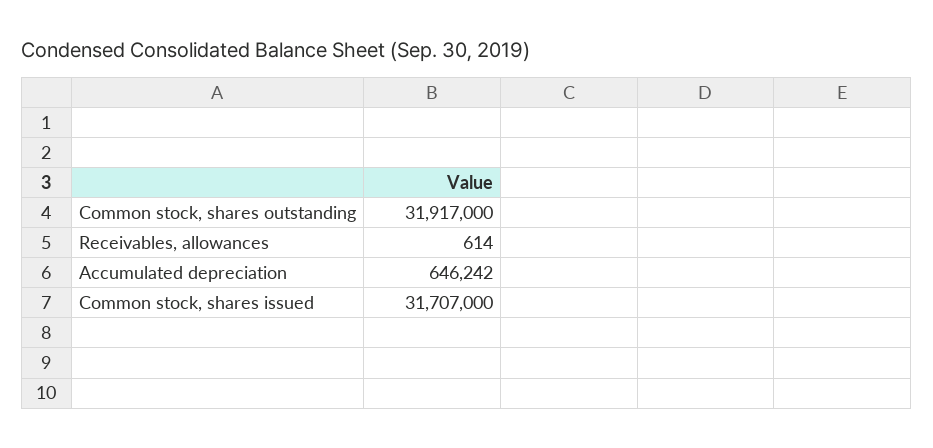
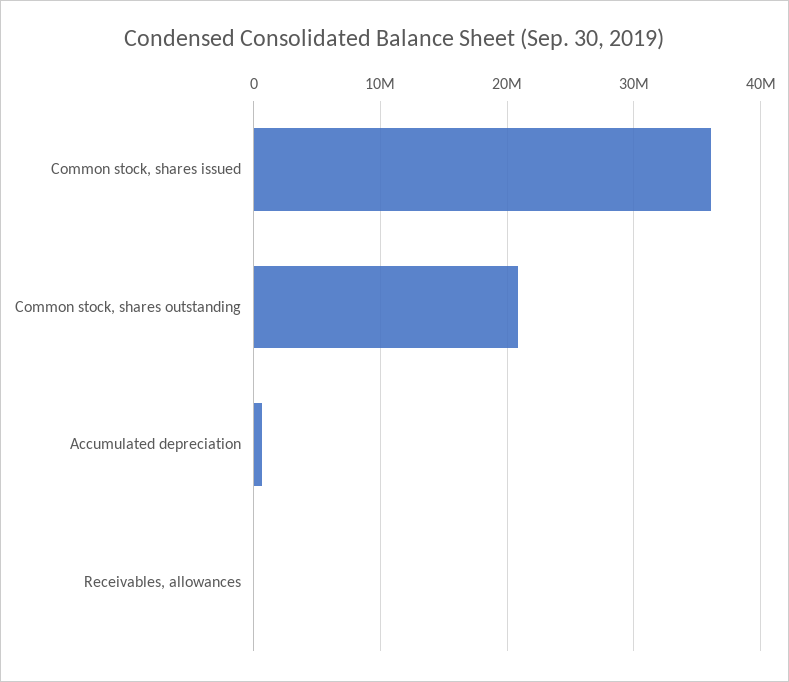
Common stock, shares outstanding: 31917000 -> 21000000
Common stock, shares issued: 31707000 -> 36000000

